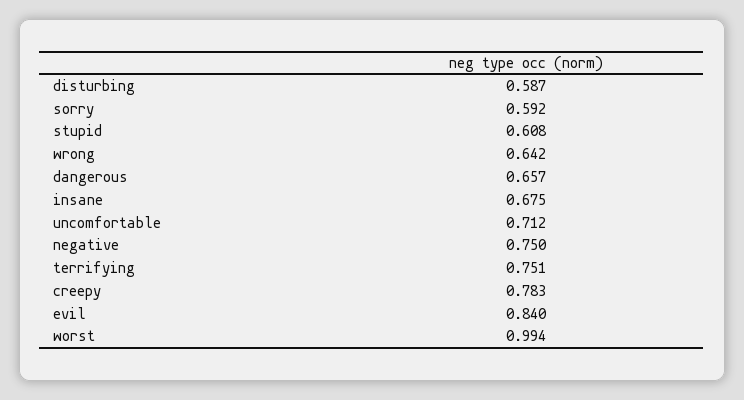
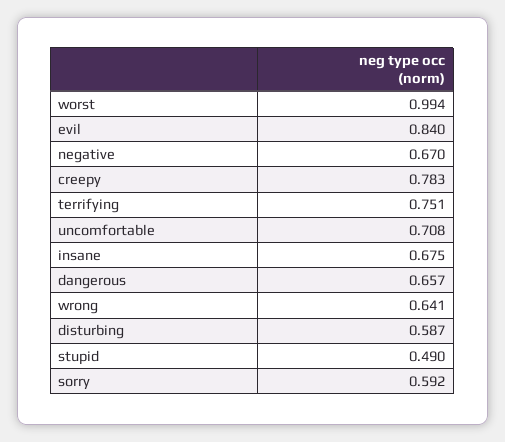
stupid: 0.608 -> 0.49
wrong: 0.642 -> 0.641
uncomfortable: 0.712 -> 0.708
negative: 0.75 -> 0.67

